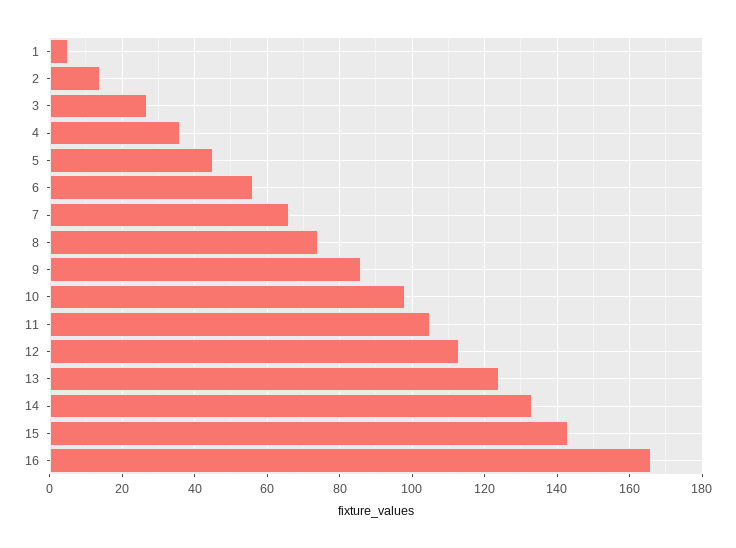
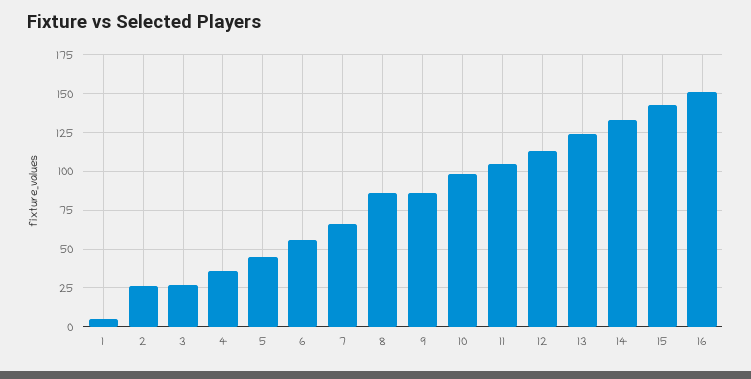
2: 15 -> 25
8: 75 -> 85
16: 165 -> 150

